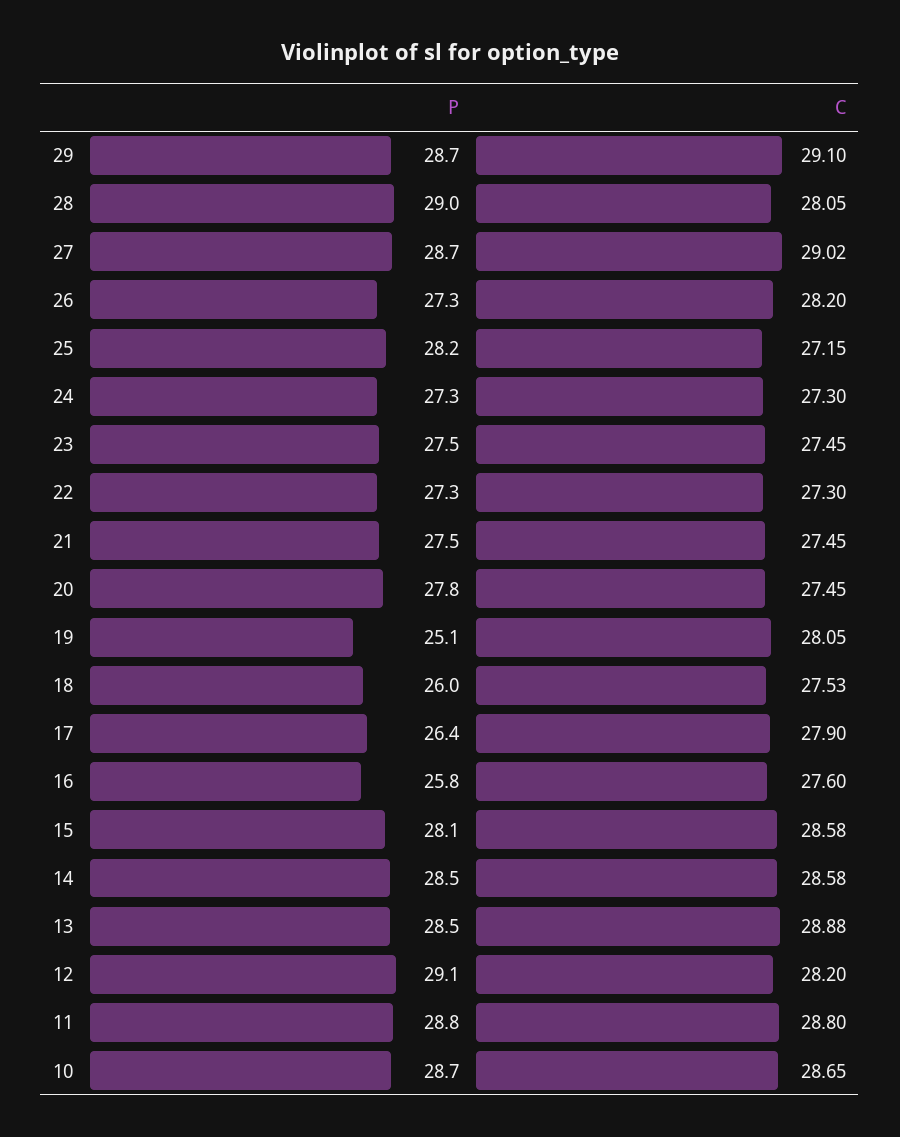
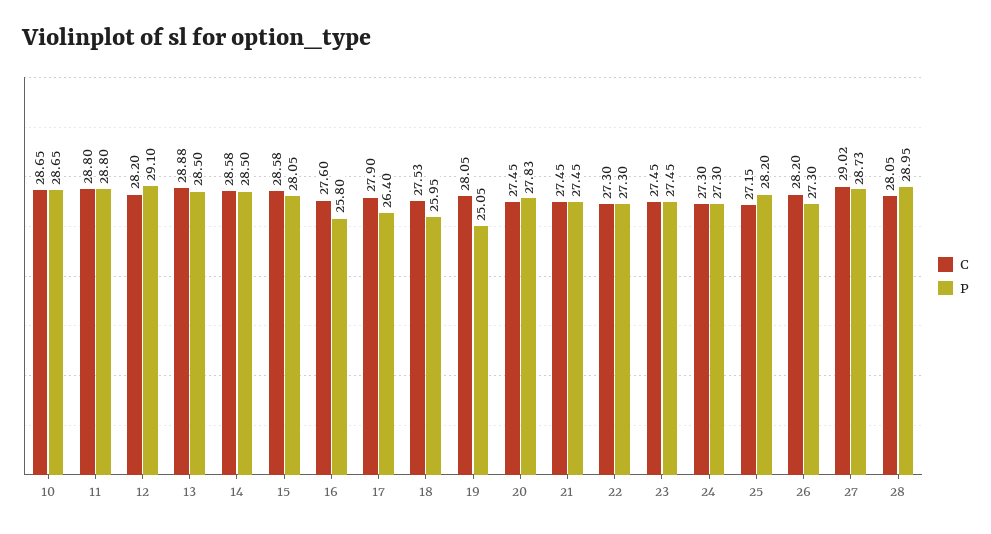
P, 29: 28.7 -> none
C, 29: 29.1 -> none

